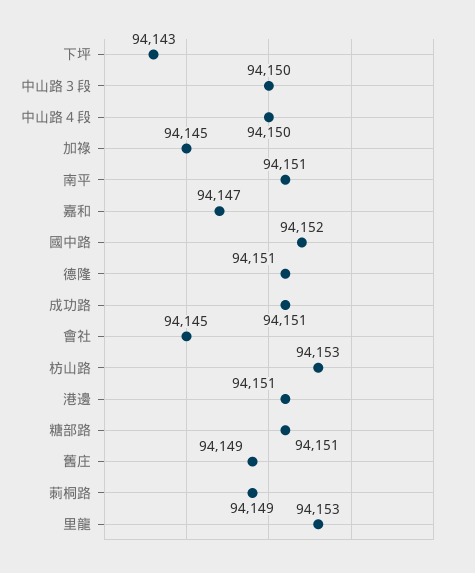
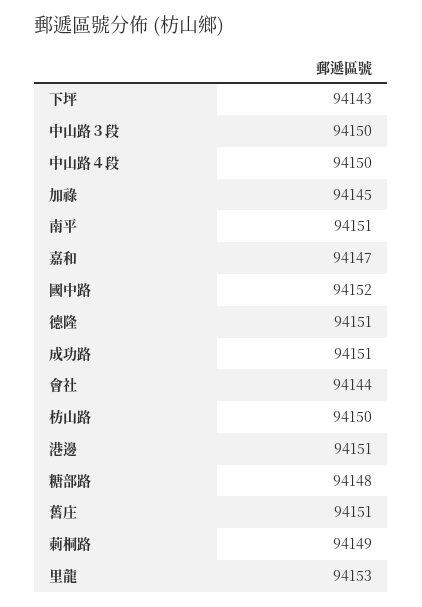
會社: 94145 -> 94144
枋山路: 94153 -> 94150
糖部路: 94151 -> 94148
舊庄: 94149 -> 94151

